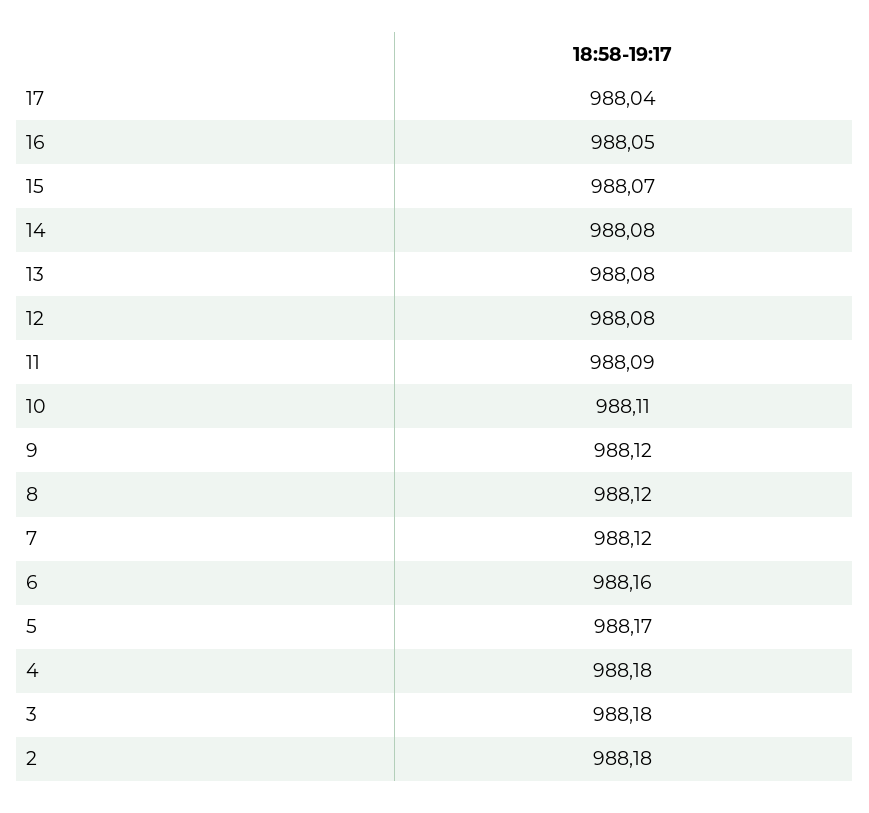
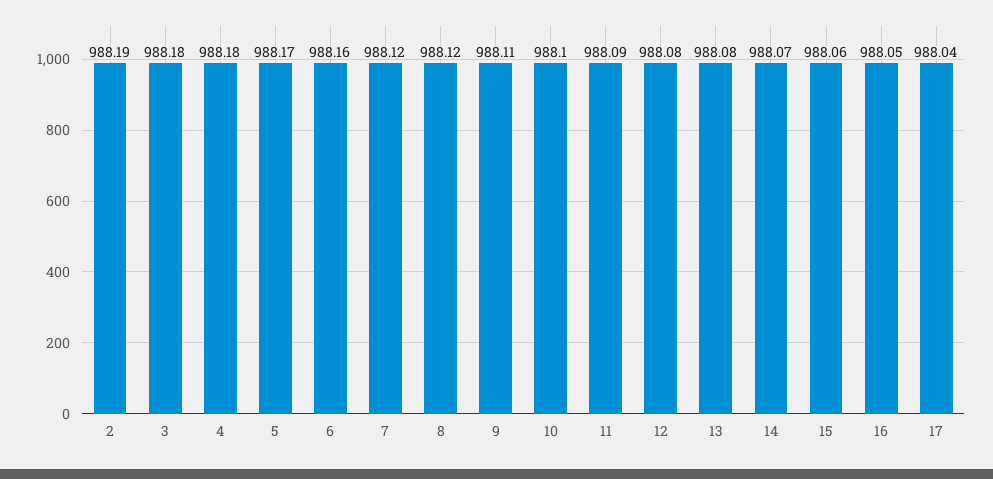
15: 988.07 -> 988.06
14: 988.08 -> 988.07
10: 988.11 -> 988.1
9: 988.12 -> 988.11
2: 988.18 -> 988.19

